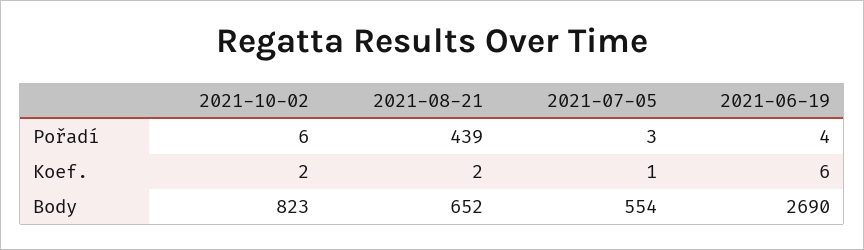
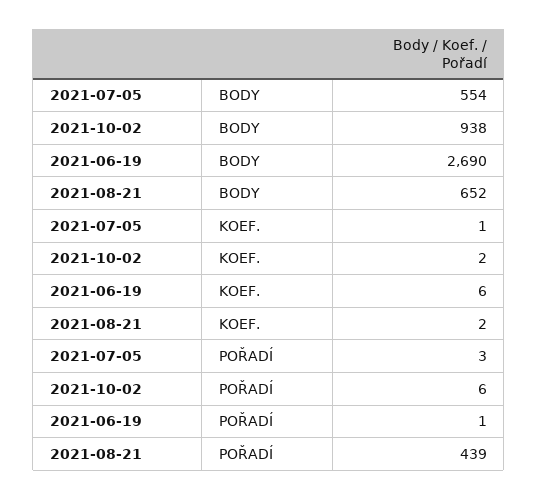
2021-06-19, Pořadí: 4 -> 1
2021-10-02, Body: 823 -> 938

